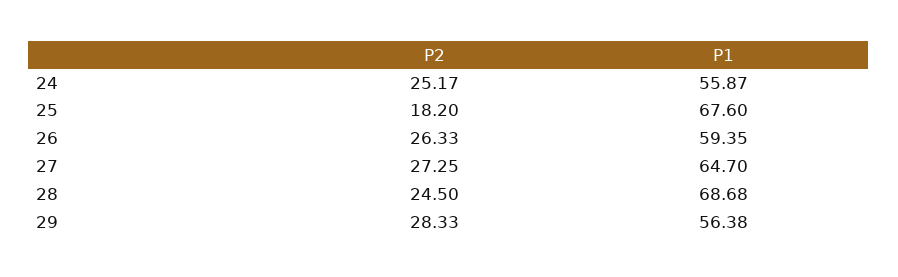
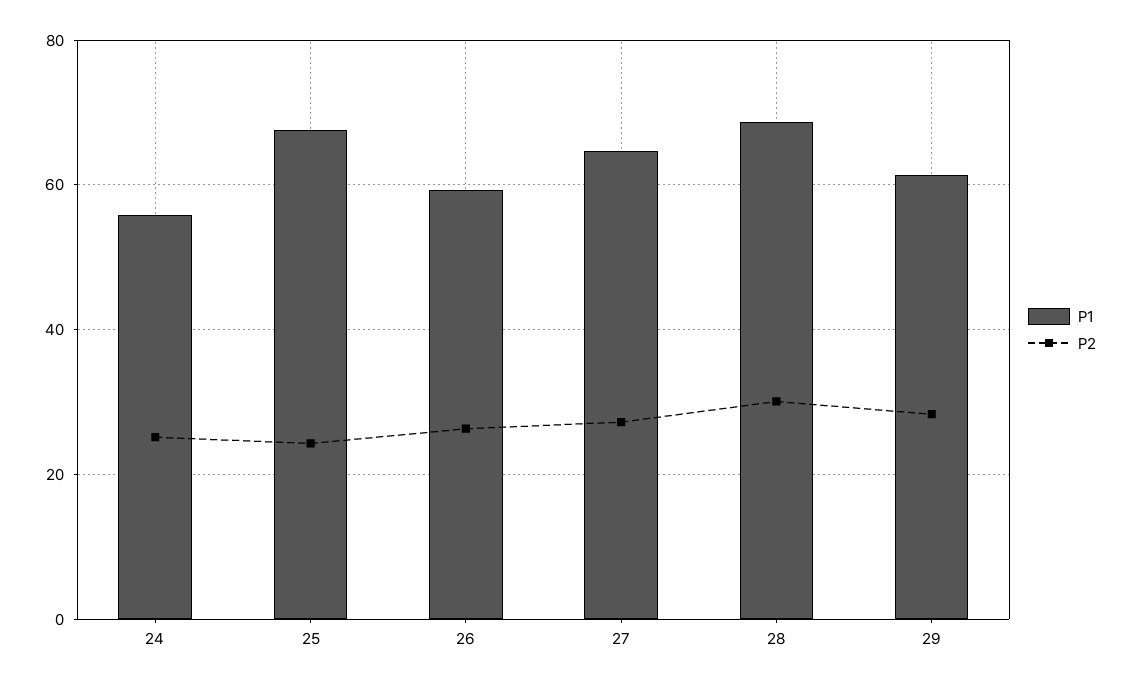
P2, 25: 18.2 -> 24
P2, 28: 24.5 -> 30
P1, 29: 56.38 -> 62

